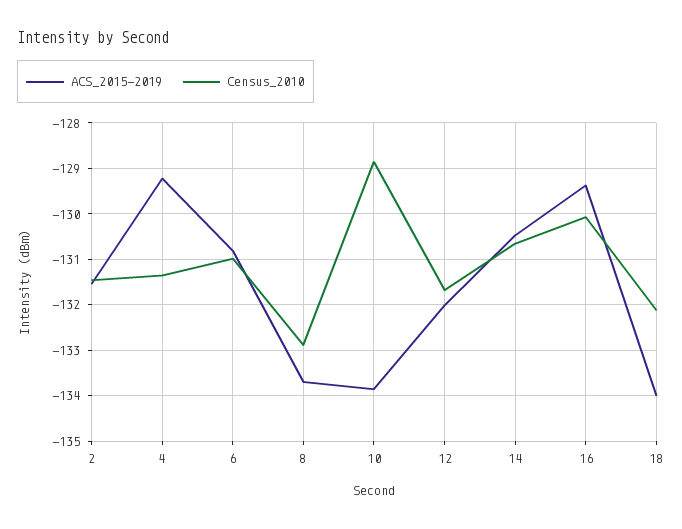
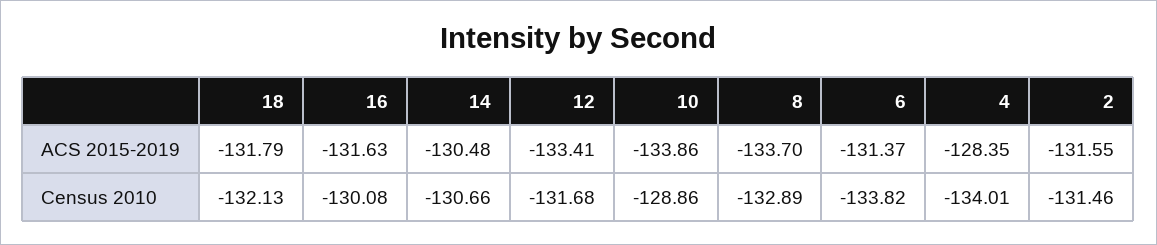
ACS_2015-2019, 4: -129.2 -> -128.35
Census_2010, 4: -131.4 -> -134.01
ACS_2015-2019, 6: -130.8 -> -131.37
Census_2010, 6: -131 -> -133.82
ACS_2015-2019, 12: -132 -> -133.41
ACS_2015-2019, 16: -129.4 -> -131.63
ACS_2015-2019, 18: -134 -> -131.79

